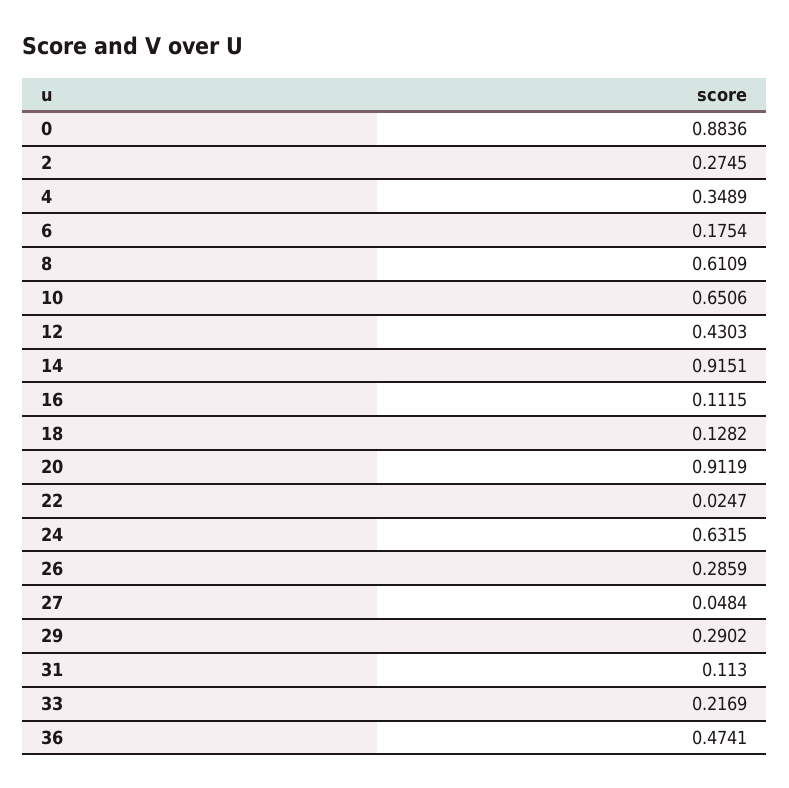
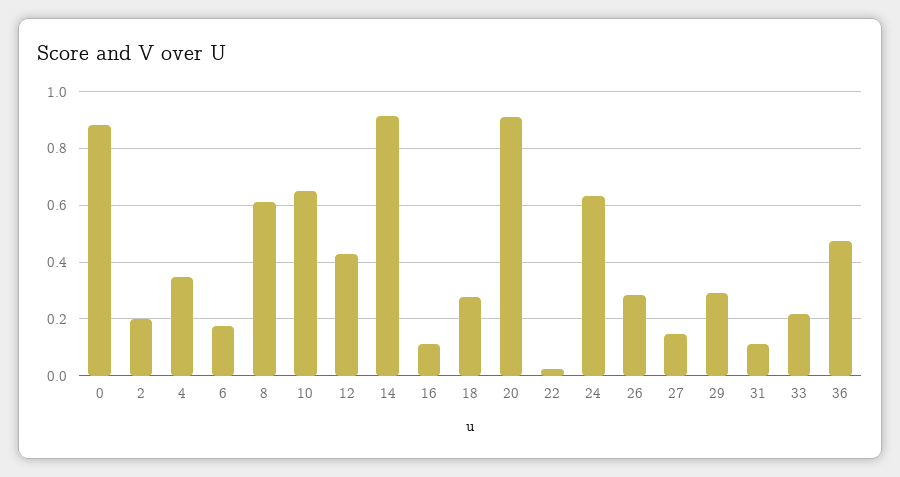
2: 0.2745 -> 0.2
18: 0.1282 -> 0.275
27: 0.0484 -> 0.15

